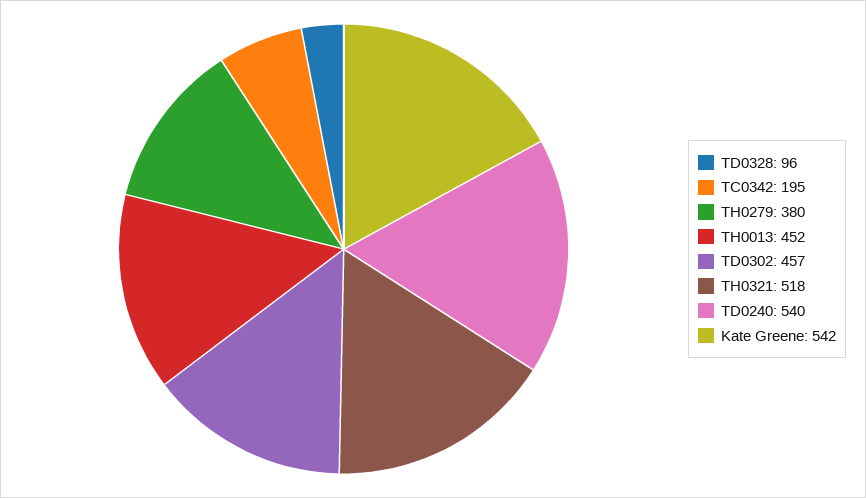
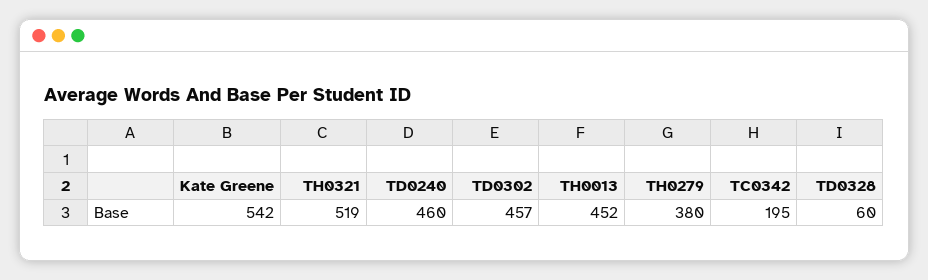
TD0328: 96 -> 60
TH0321: 518 -> 519
TD0240: 540 -> 460

